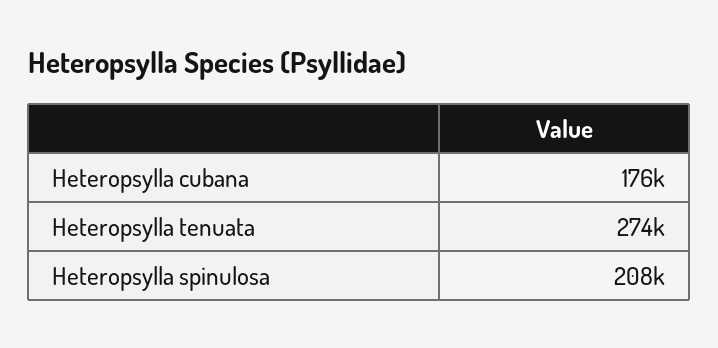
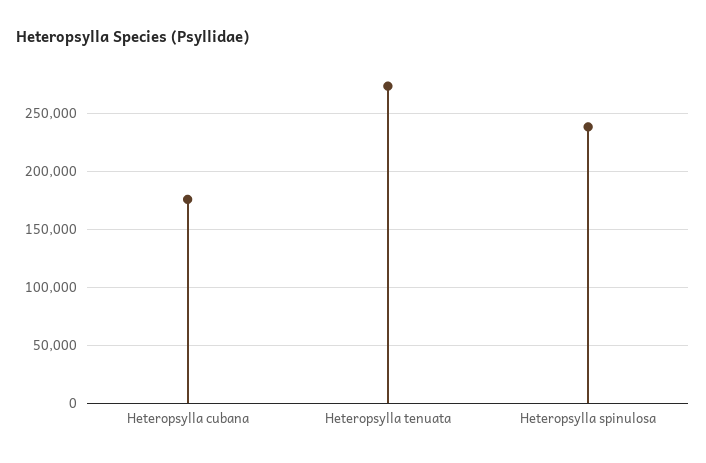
Heteropsylla spinulosa: 208000 -> 240000

